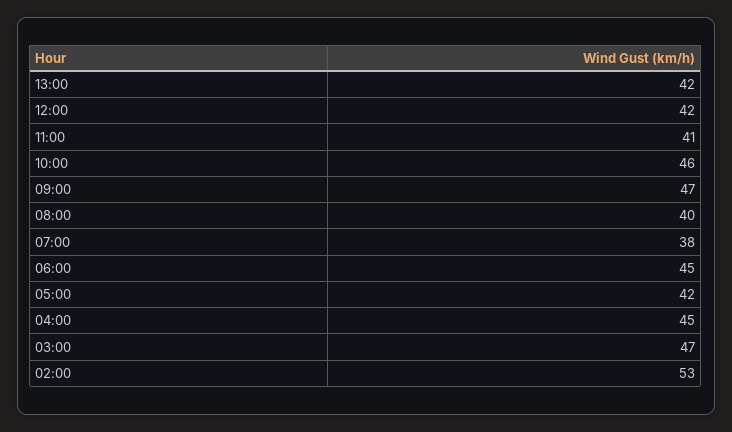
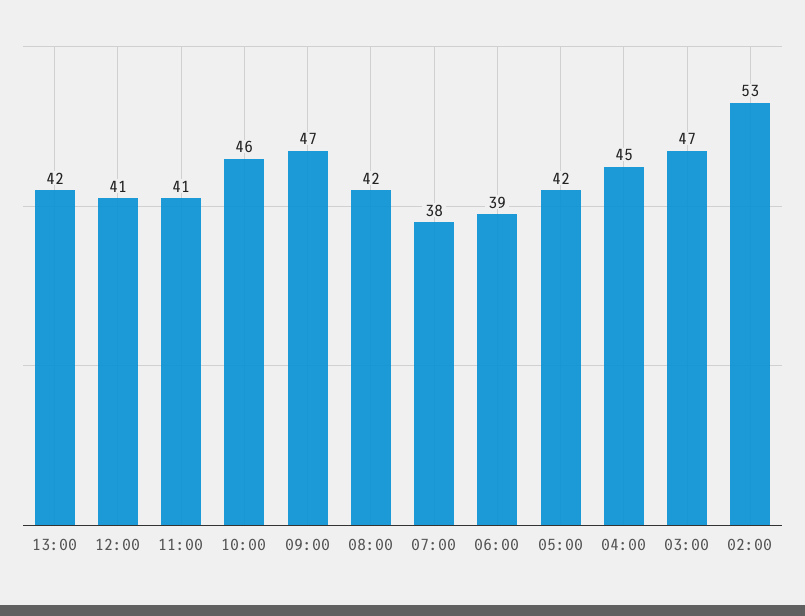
12:00: 42 -> 41
08:00: 40 -> 42
06:00: 45 -> 39

